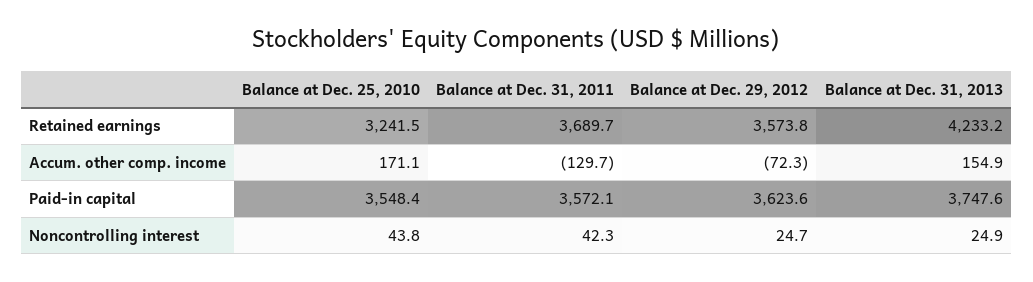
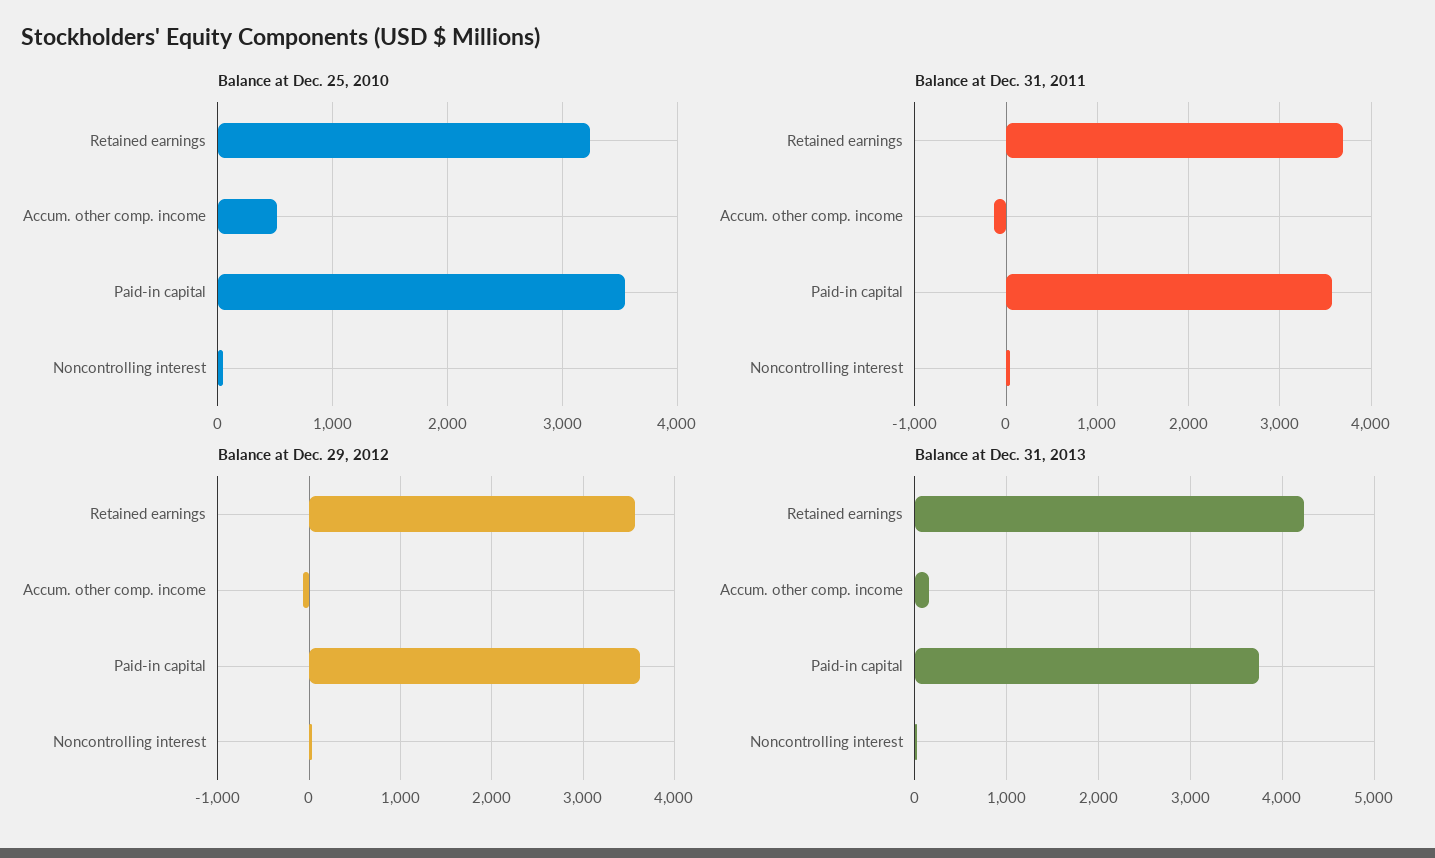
Balance at Dec. 25, 2010, Accum. other comp. income: 171.1 -> 500

